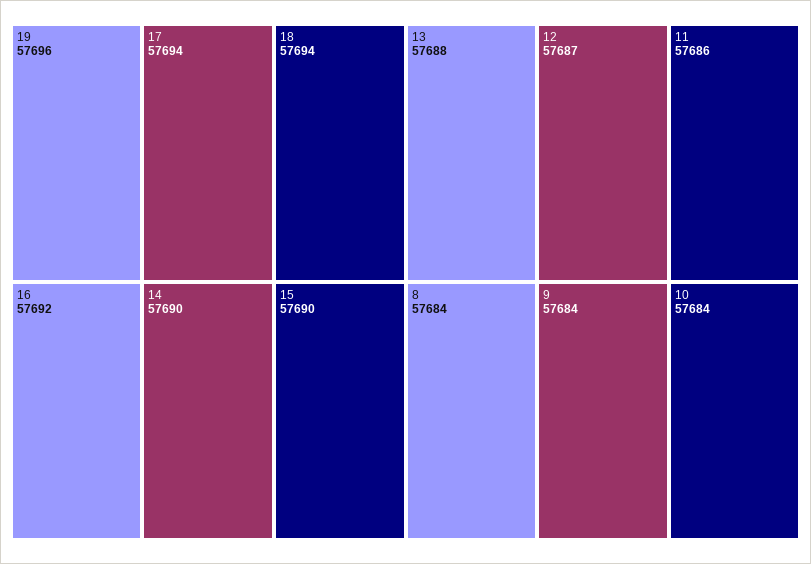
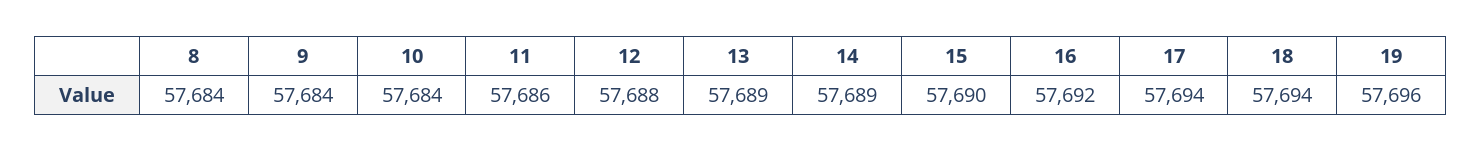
14: 57690 -> 57689
13: 57688 -> 57689
12: 57687 -> 57688

